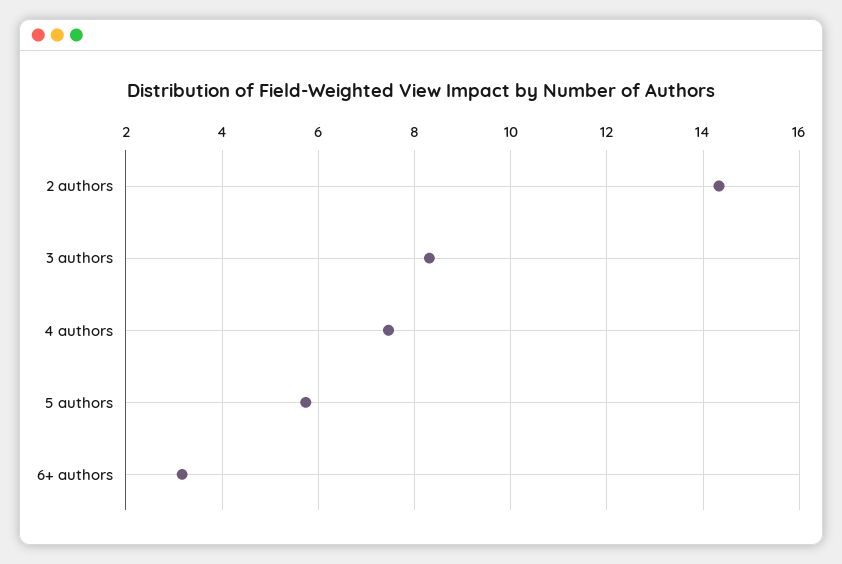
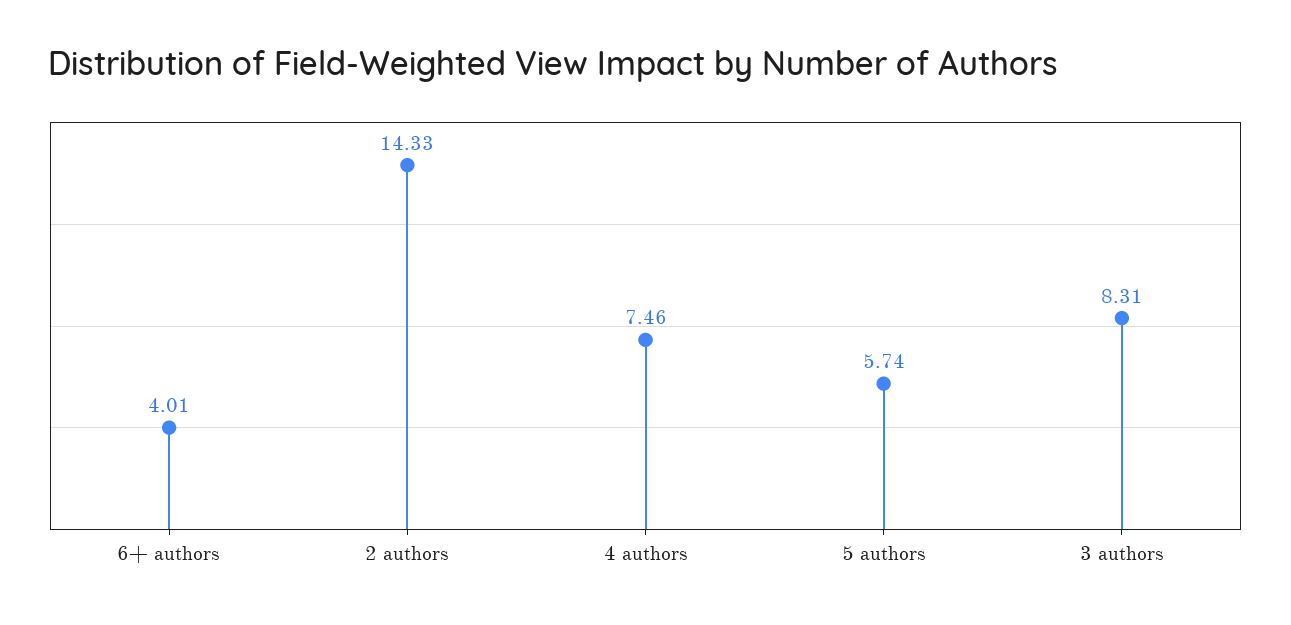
6+ authors: 3.2 -> 4.01

